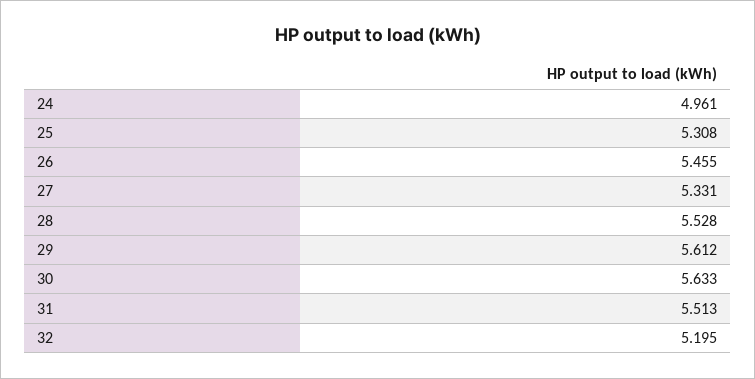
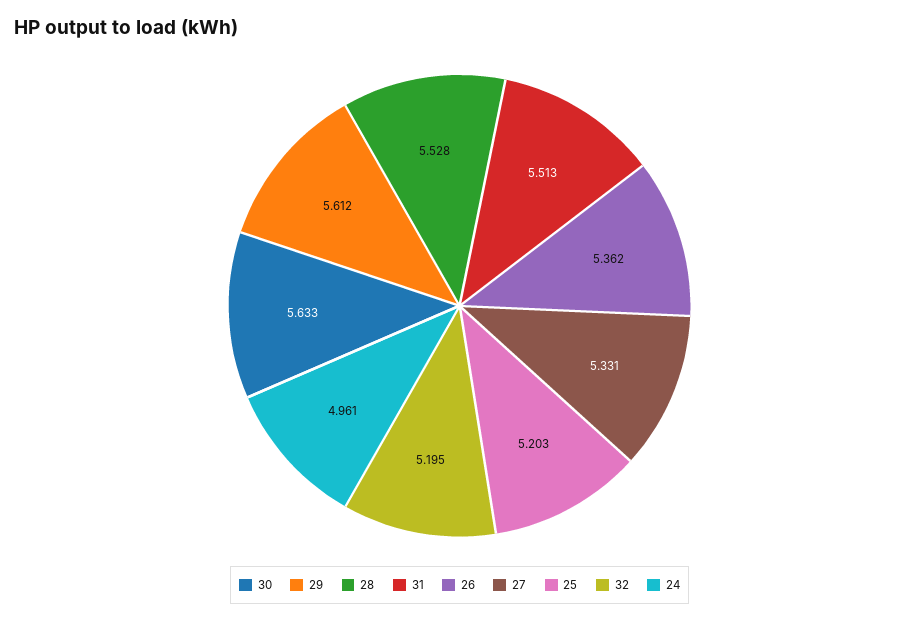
25: 5.308 -> 5.203
26: 5.455 -> 5.362

